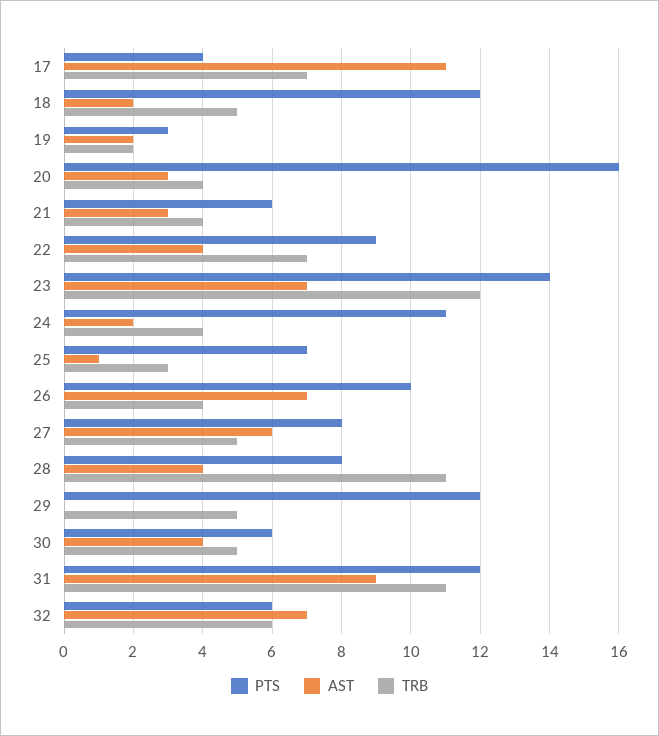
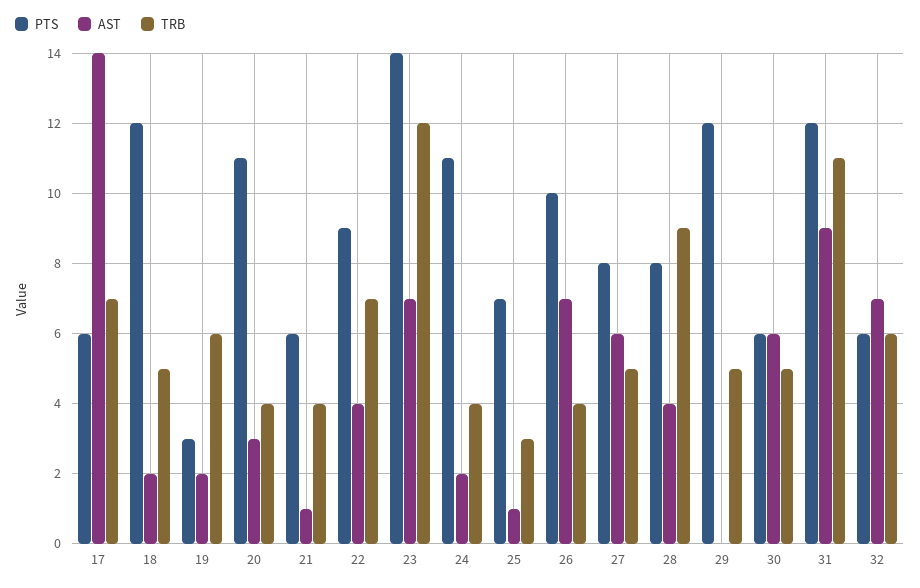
PTS, 17: 4 -> 6
AST, 17: 11 -> 14
TRB, 19: 2 -> 6
PTS, 20: 16 -> 11
AST, 21: 3 -> 1
TRB, 28: 11 -> 9
AST, 30: 4 -> 6

